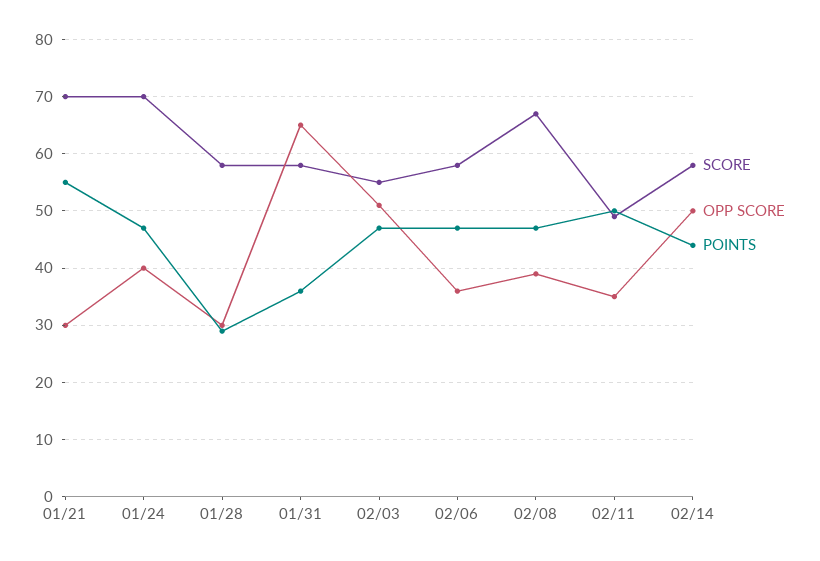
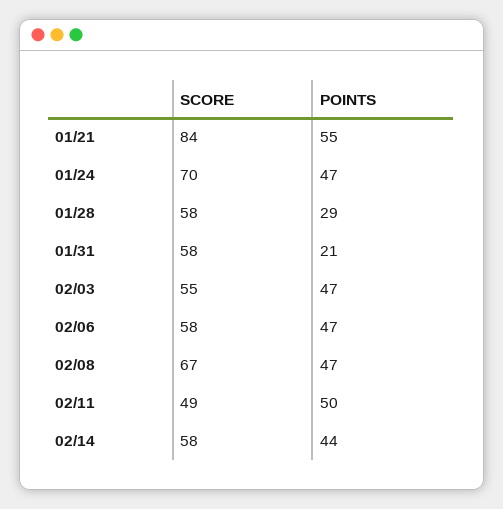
SCORE, 01/21: 70 -> 84
OPP SCORE, 01/21: 30 -> none
OPP SCORE, 01/24: 40 -> none
OPP SCORE, 01/28: 30 -> none
OPP SCORE, 01/31: 65 -> none
POINTS, 01/31: 35 -> 21
OPP SCORE, 02/03: 50 -> none
OPP SCORE, 02/06: 35 -> none
OPP SCORE, 02/08: 40 -> none
OPP SCORE, 02/11: 35 -> none
OPP SCORE, 02/14: 50 -> none

